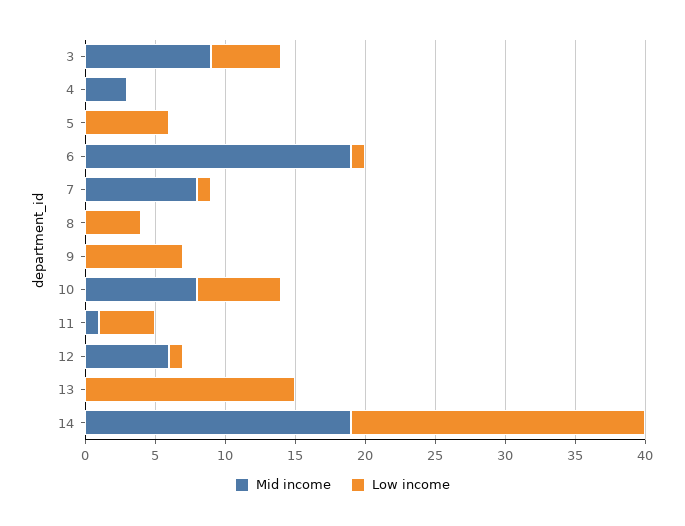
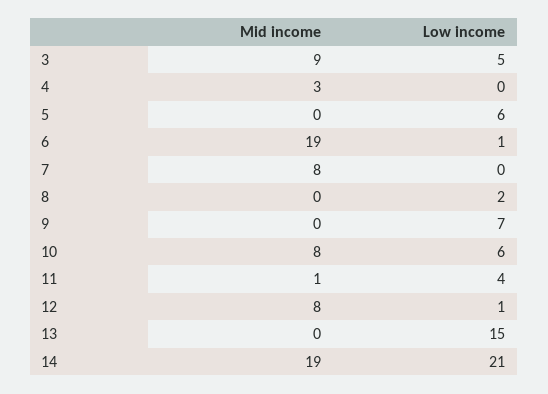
Low income, 7: 1 -> 0
Low income, 8: 4 -> 2
Mid income, 12: 6 -> 8

